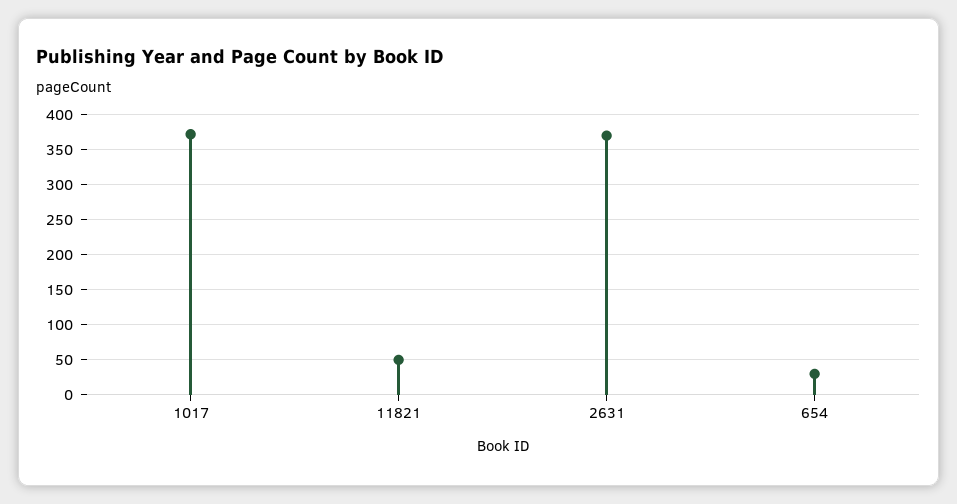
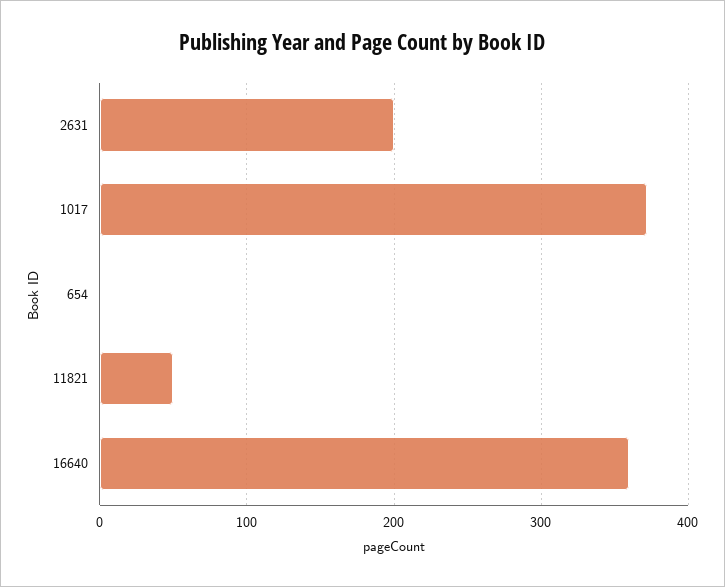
2631: 370 -> 200
654: 30 -> 0
16640: none -> 360

